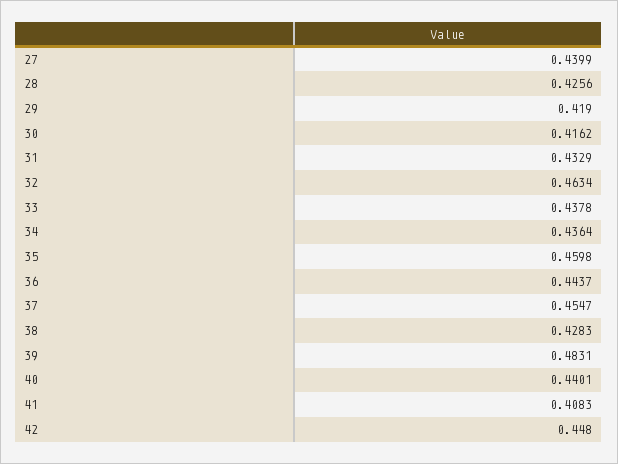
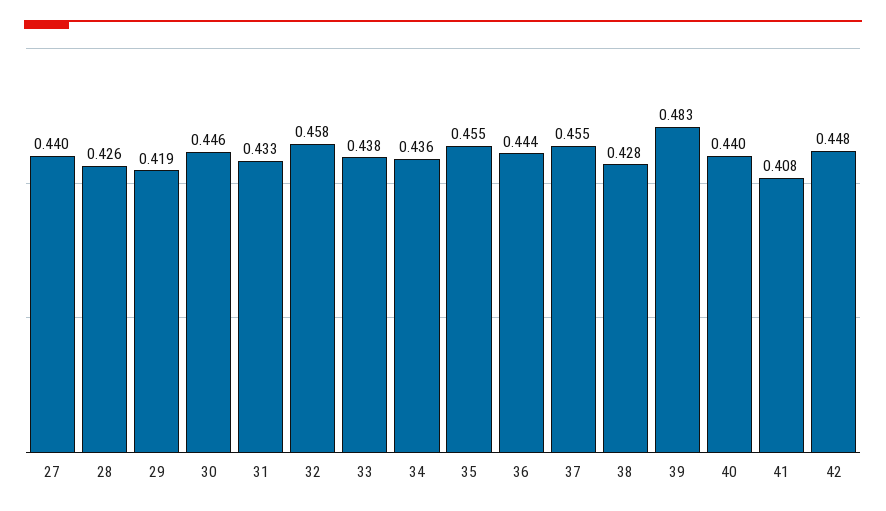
30: 0.4162 -> 0.446
32: 0.4634 -> 0.458
35: 0.4598 -> 0.455

